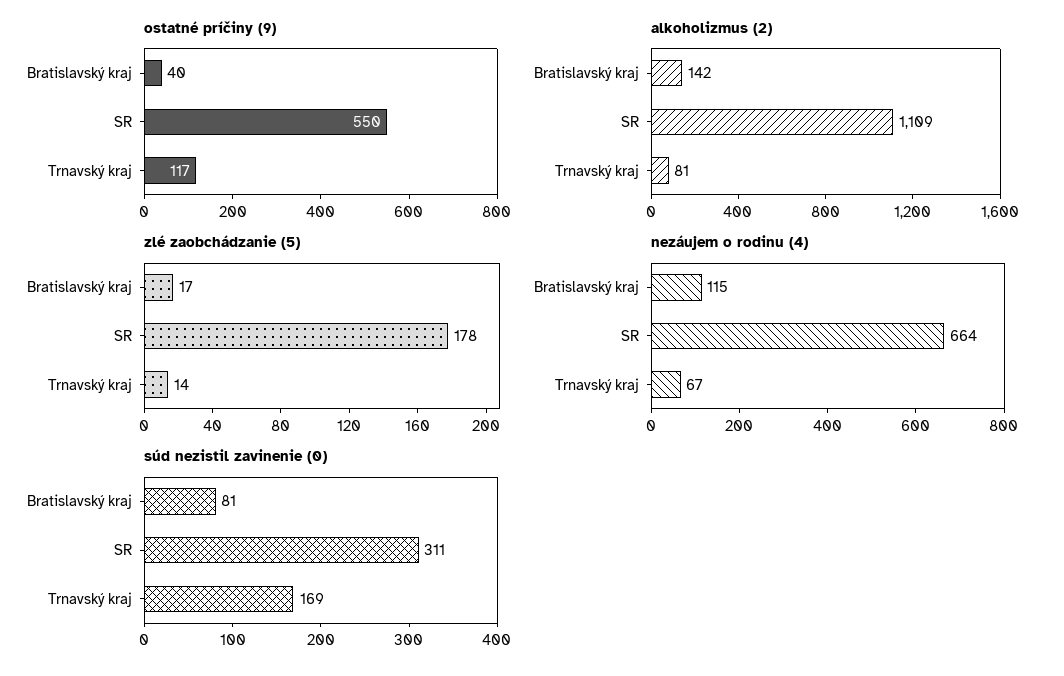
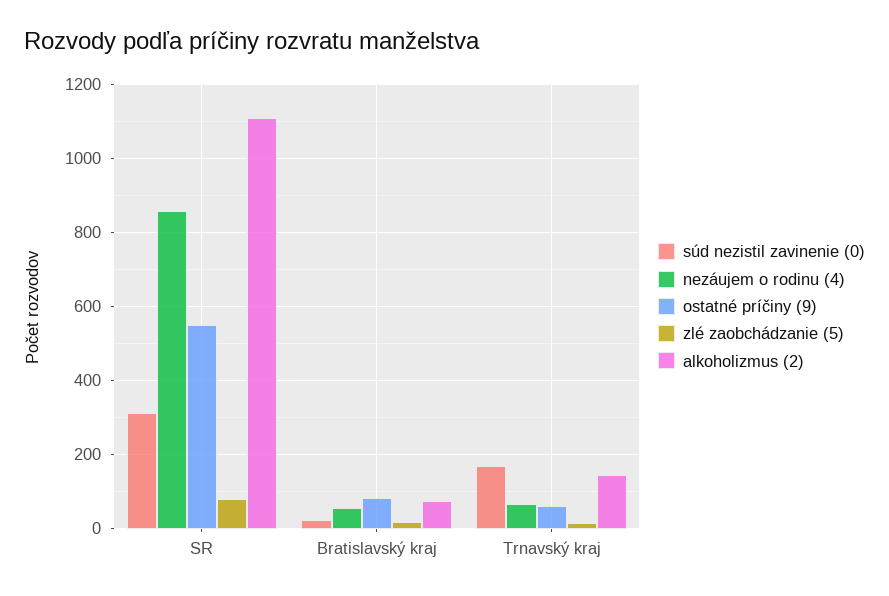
ostatné príčiny (9), Bratislavský kraj: 40 -> 80
ostatné príčiny (9), Trnavský kraj: 117 -> 60
alkoholizmus (2), Bratislavský kraj: 142 -> 80
alkoholizmus (2), Trnavský kraj: 81 -> 140
zlé zaobchádzanie (5), SR: 178 -> 80
nezáujem o rodinu (4), Bratislavský kraj: 115 -> 60
nezáujem o rodinu (4), SR: 664 -> 860
súd nezistil zavinenie (0), Bratislavský kraj: 81 -> 20

